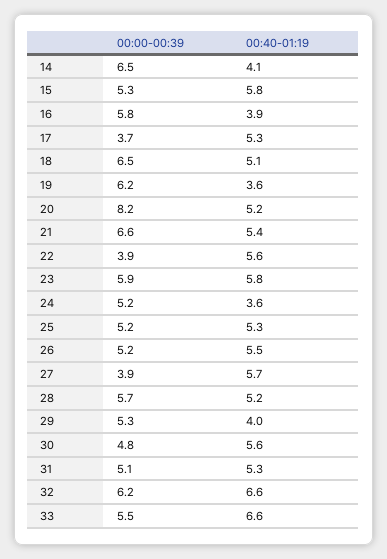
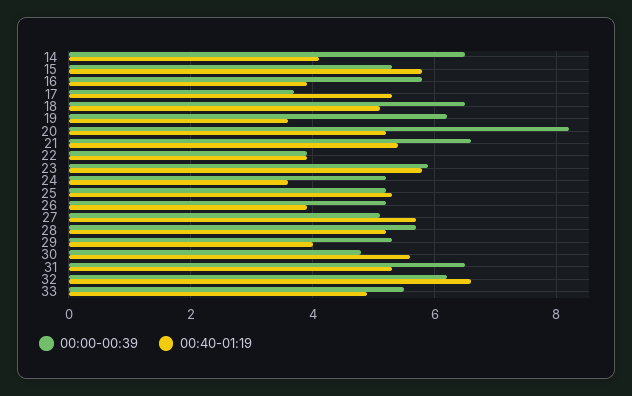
00:40-01:19, 22: 5.6 -> 4
00:40-01:19, 26: 5.5 -> 4
00:00-00:39, 27: 3.9 -> 5
00:00-00:39, 31: 5.1 -> 6.5
00:40-01:19, 33: 6.6 -> 5

